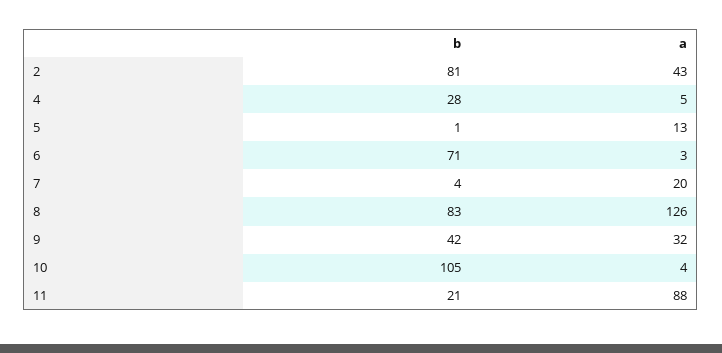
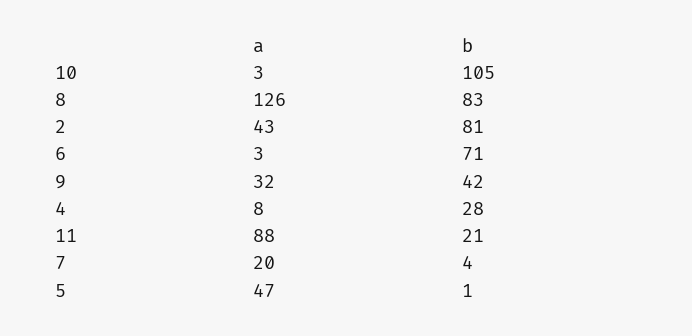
a, 4: 5 -> 8
a, 5: 13 -> 47
a, 10: 4 -> 3

